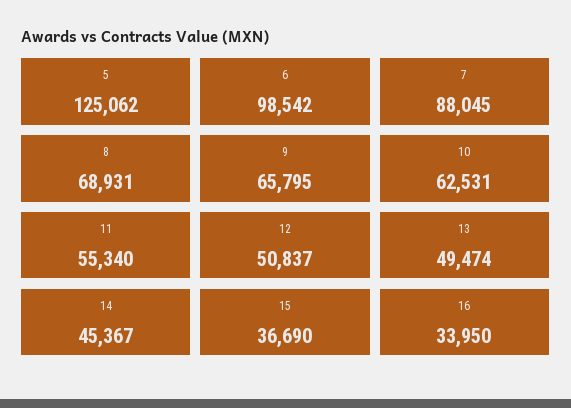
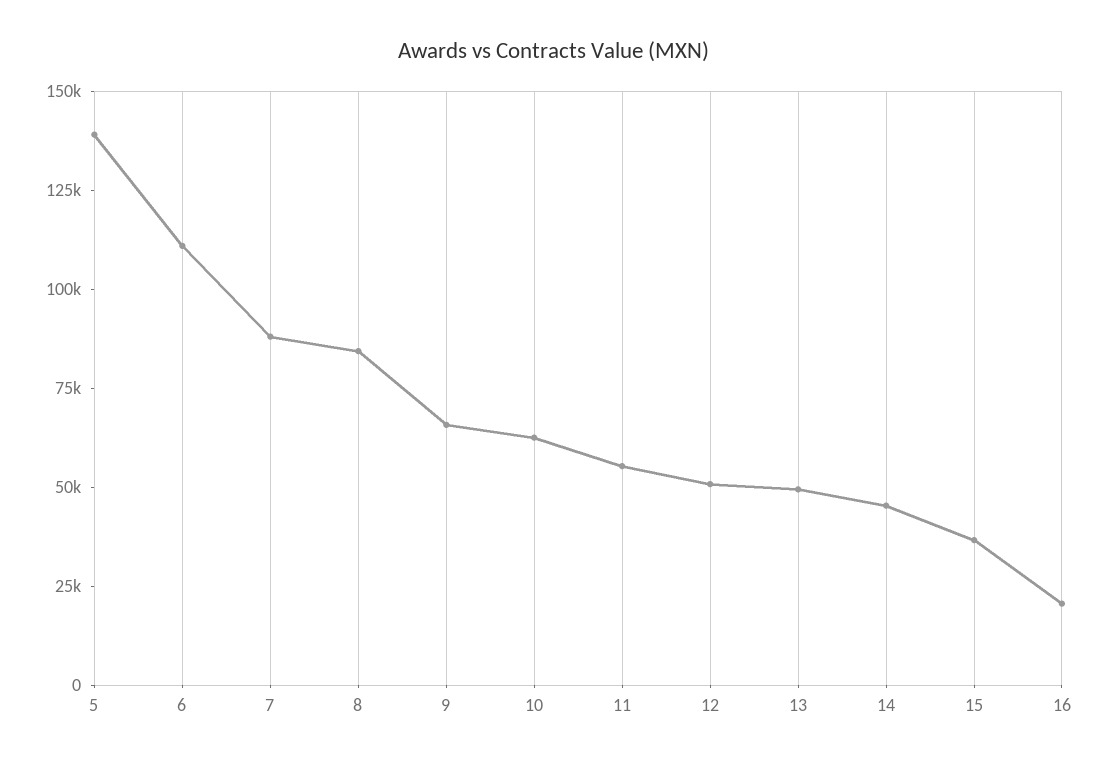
5: 125062 -> 140000
6: 98542 -> 110000
8: 68931 -> 85000
16: 33950 -> 20000

